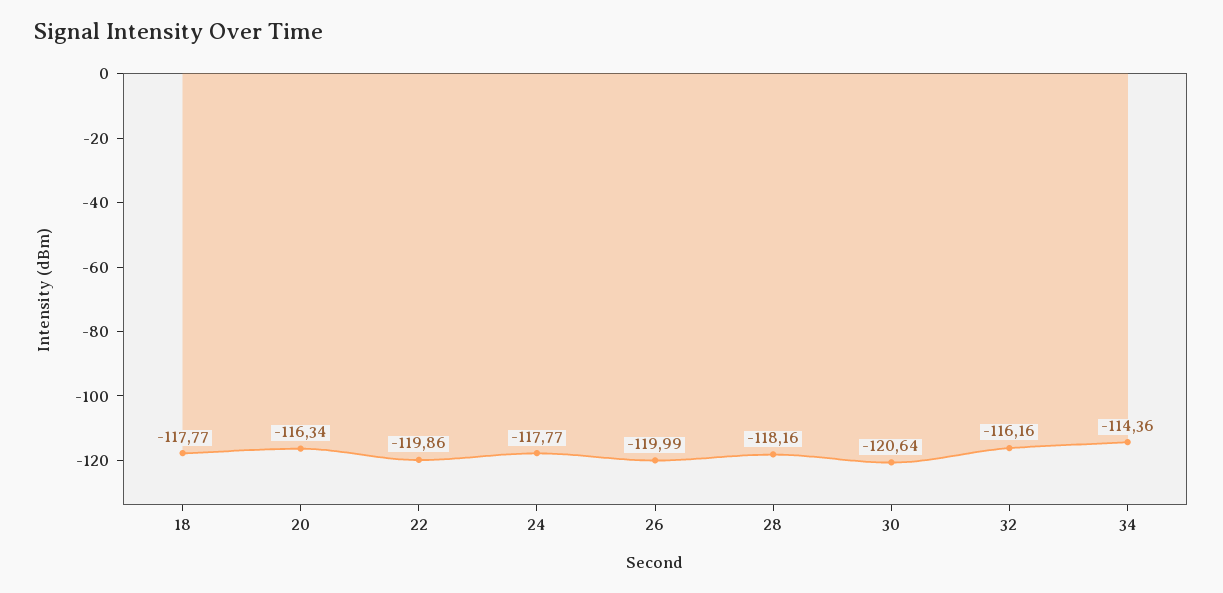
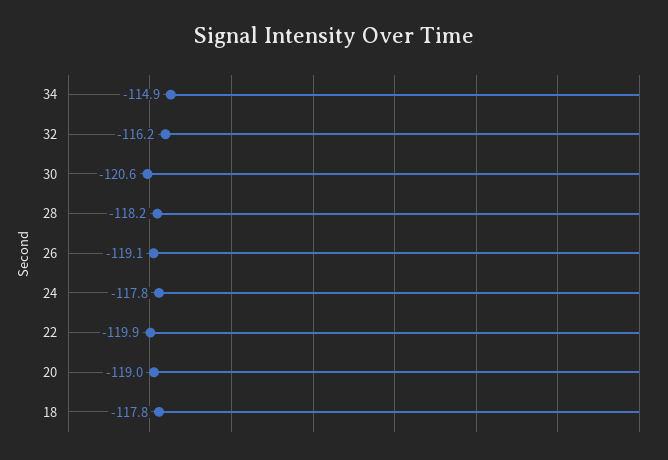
20: -116.34 -> -119
26: -119.99 -> -119.1
34: -114.36 -> -114.9

